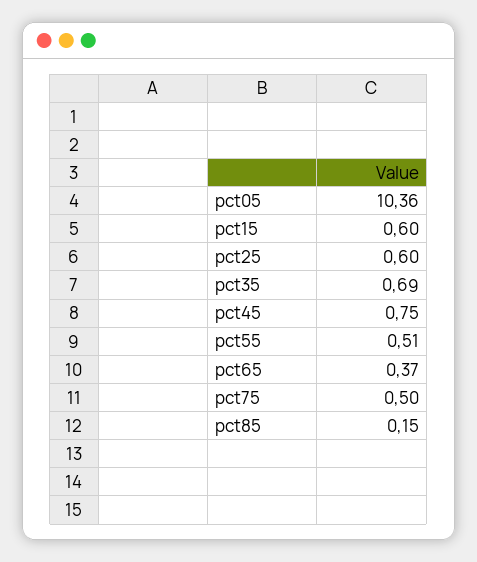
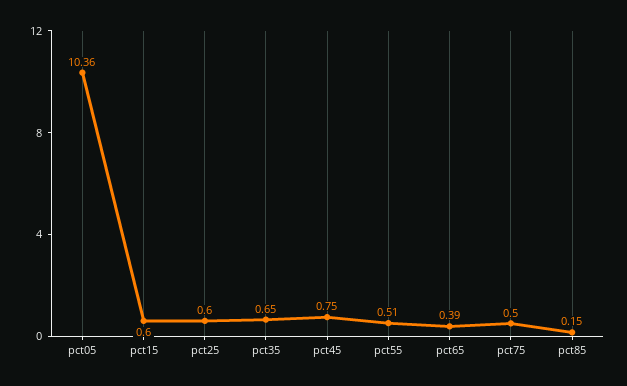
pct35: 0.69 -> 0.65
pct65: 0.37 -> 0.39

